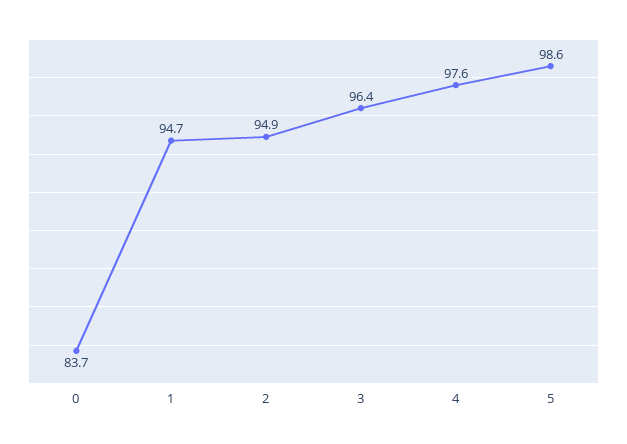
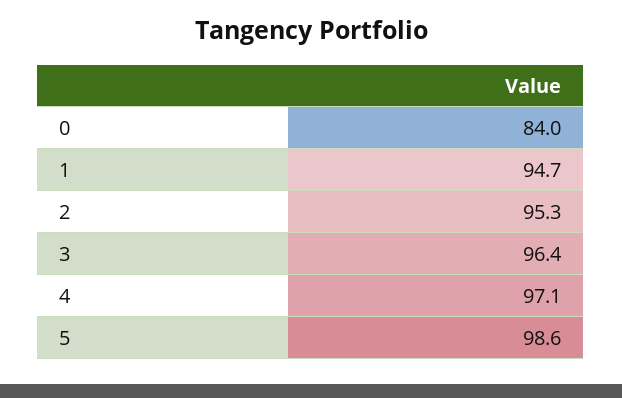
0: 83.7 -> 84
2: 94.9 -> 95.3
4: 97.6 -> 97.1

